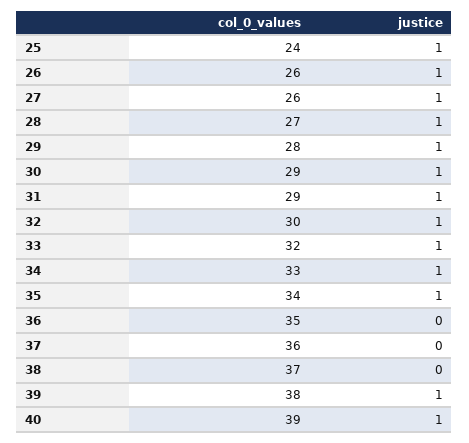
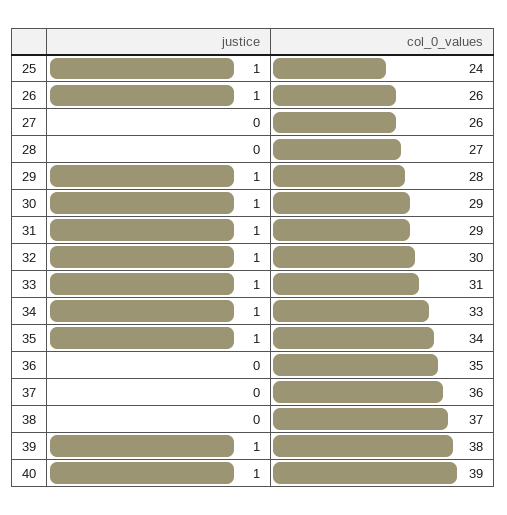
justice, 27: 1 -> 0
justice, 28: 1 -> 0
col_0_values, 33: 32 -> 31

